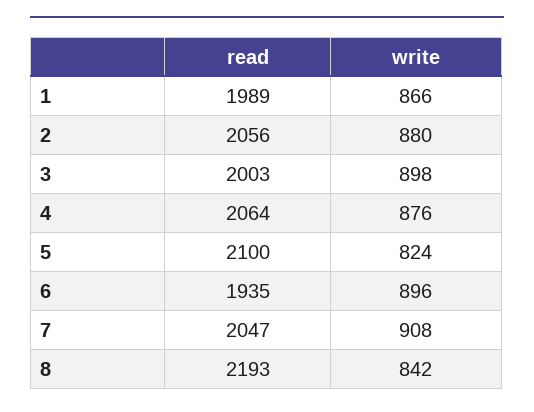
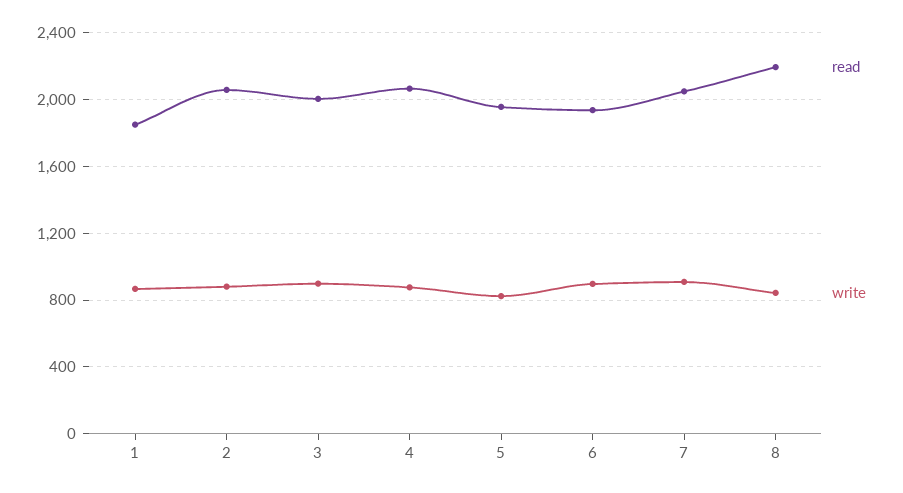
read, 1: 1989 -> 1850
read, 5: 2100 -> 1950

